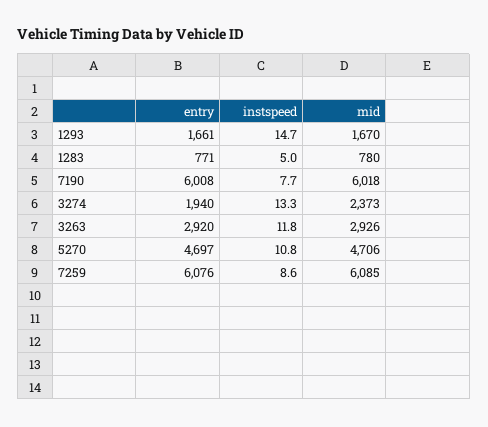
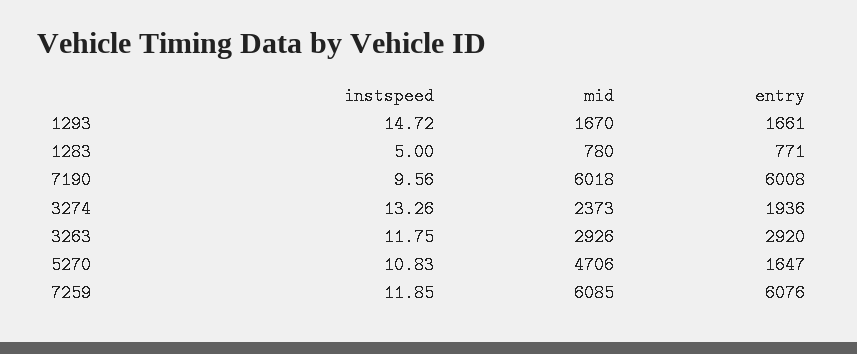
instspeed, 7190: 7.7 -> 9.56
entry, 3274: 1940 -> 1936
entry, 5270: 4697 -> 1647
instspeed, 7259: 8.6 -> 11.85

